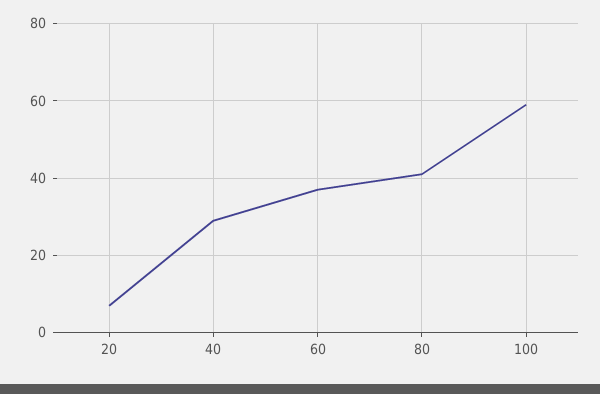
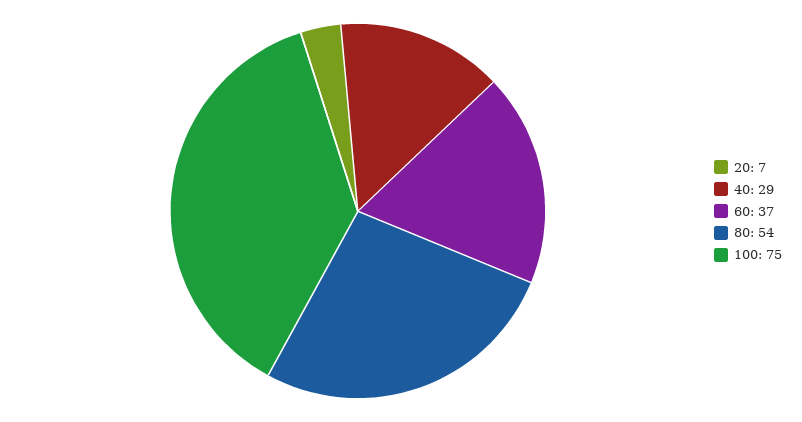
80: 40 -> 54
100: 60 -> 75

